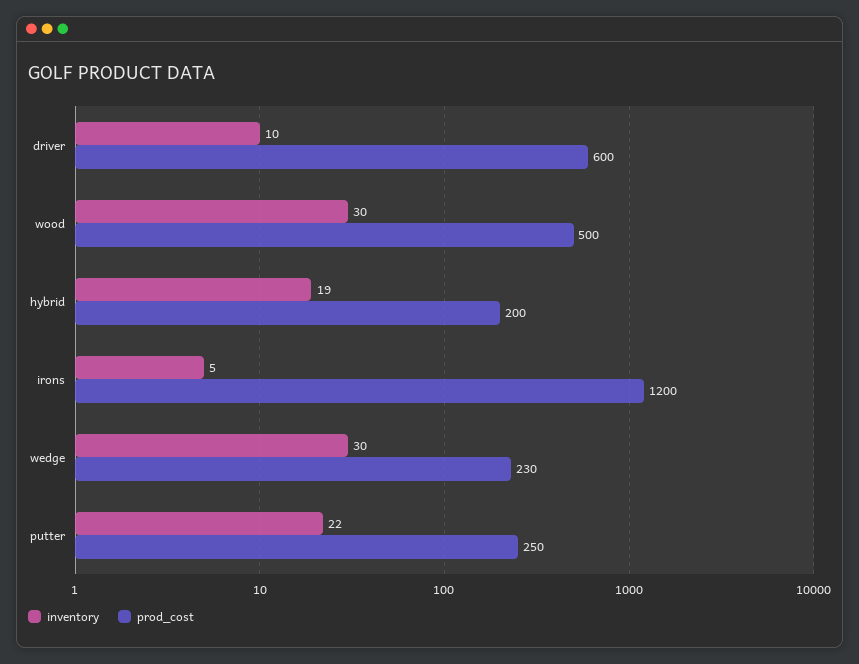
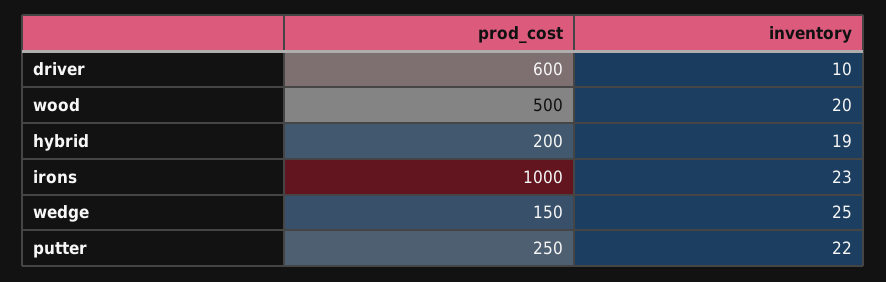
inventory, wood: 30 -> 20
inventory, irons: 5 -> 23
prod_cost, irons: 1200 -> 1000
inventory, wedge: 30 -> 25
prod_cost, wedge: 230 -> 150

